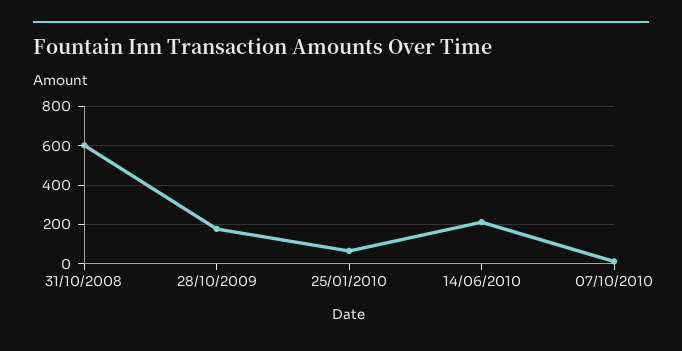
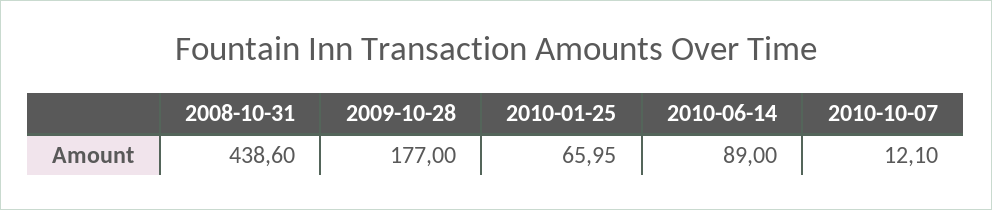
31/10/2008: 600 -> 438.6
14/06/2010: 200 -> 89

